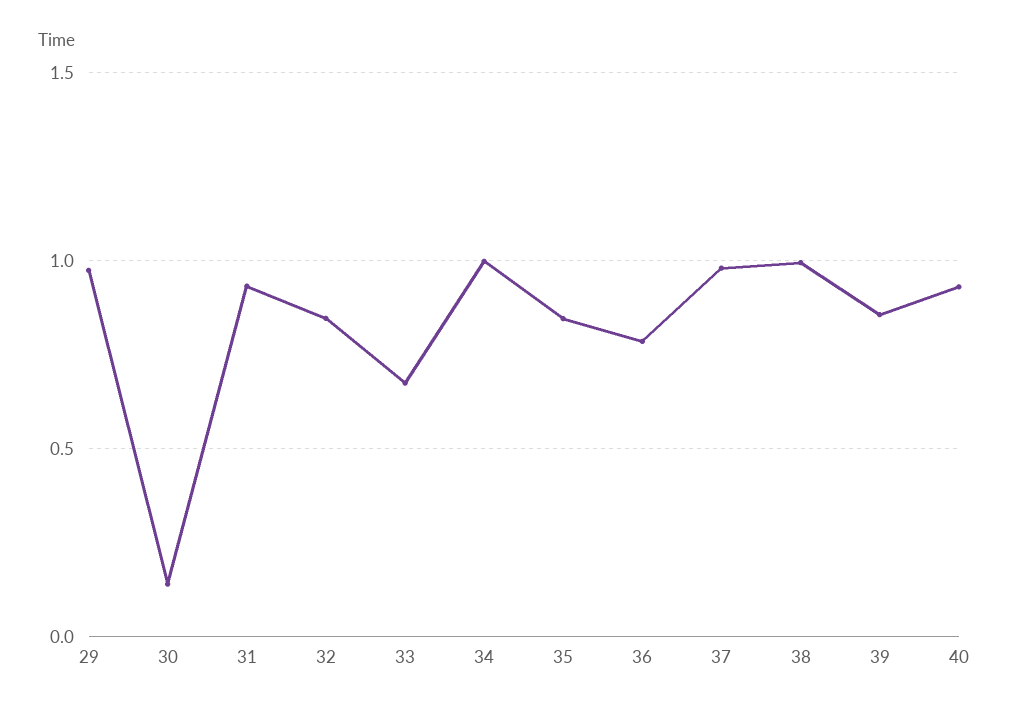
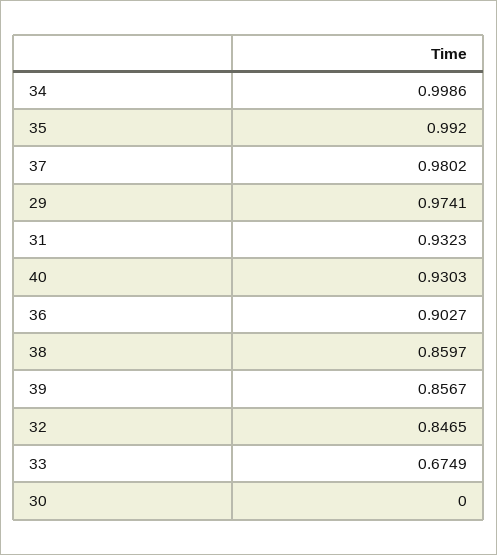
30: 0.15 -> 0
35: 0.85 -> 0.992
36: 0.8 -> 0.9027
38: 1 -> 0.8597

